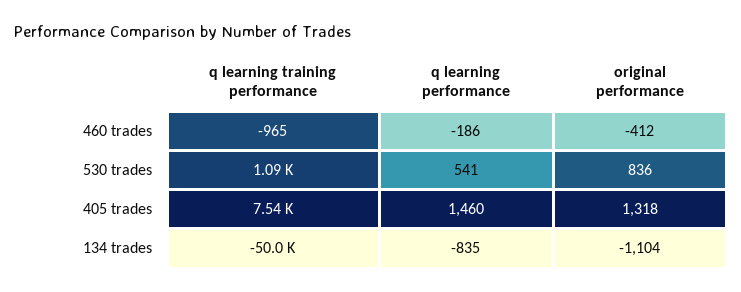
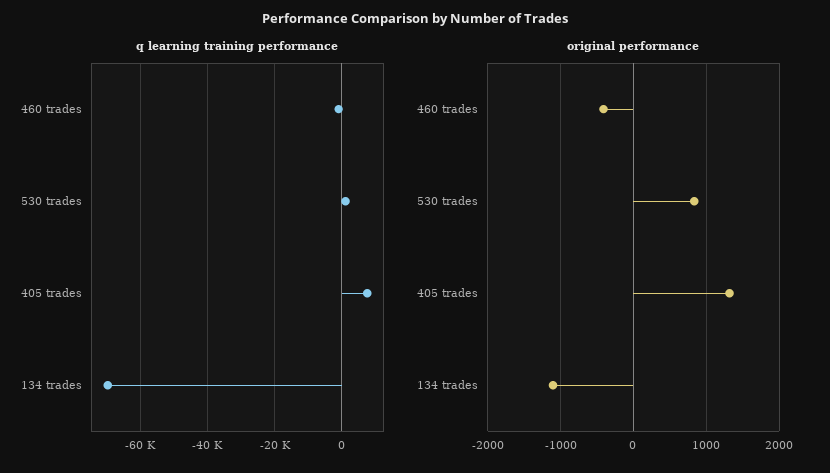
q learning performance, 460 trades: -186 -> none
q learning performance, 530 trades: 541 -> none
q learning performance, 405 trades: 1460 -> none
q learning training performance, 134 trades: -50000 -> -70000
q learning performance, 134 trades: -835 -> none

